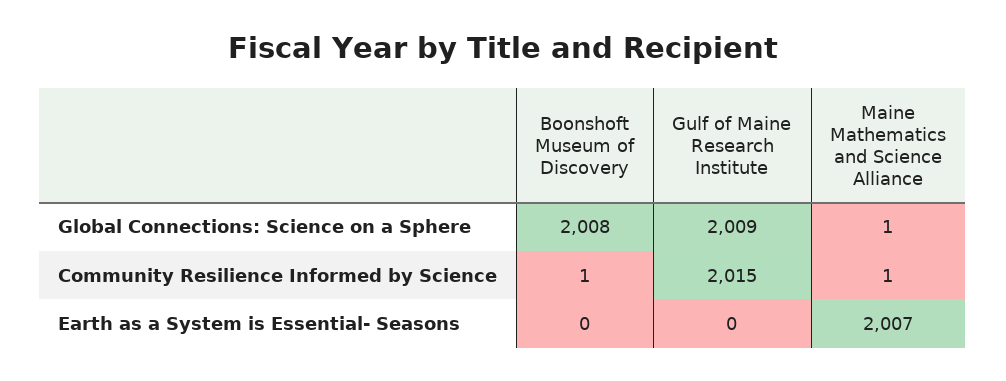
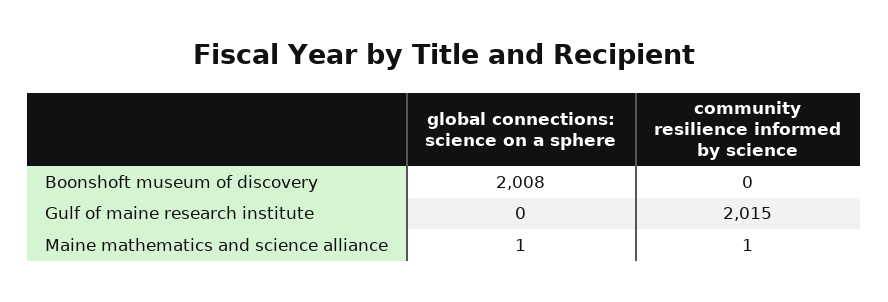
Gulf of Maine Research Institute, Global Connections: Science on a Sphere: 2009 -> 0
Boonshoft Museum of Discovery, Community Resilience Informed by Science: 1 -> 0
Boonshoft Museum of Discovery, Earth as a System is Essential- Seasons: 0 -> none
Gulf of Maine Research Institute, Earth as a System is Essential- Seasons: 0 -> none
Maine Mathematics and Science Alliance, Earth as a System is Essential- Seasons: 2007 -> none

